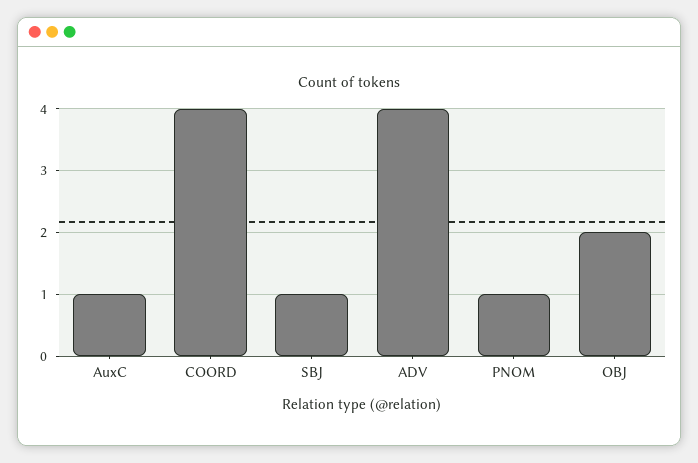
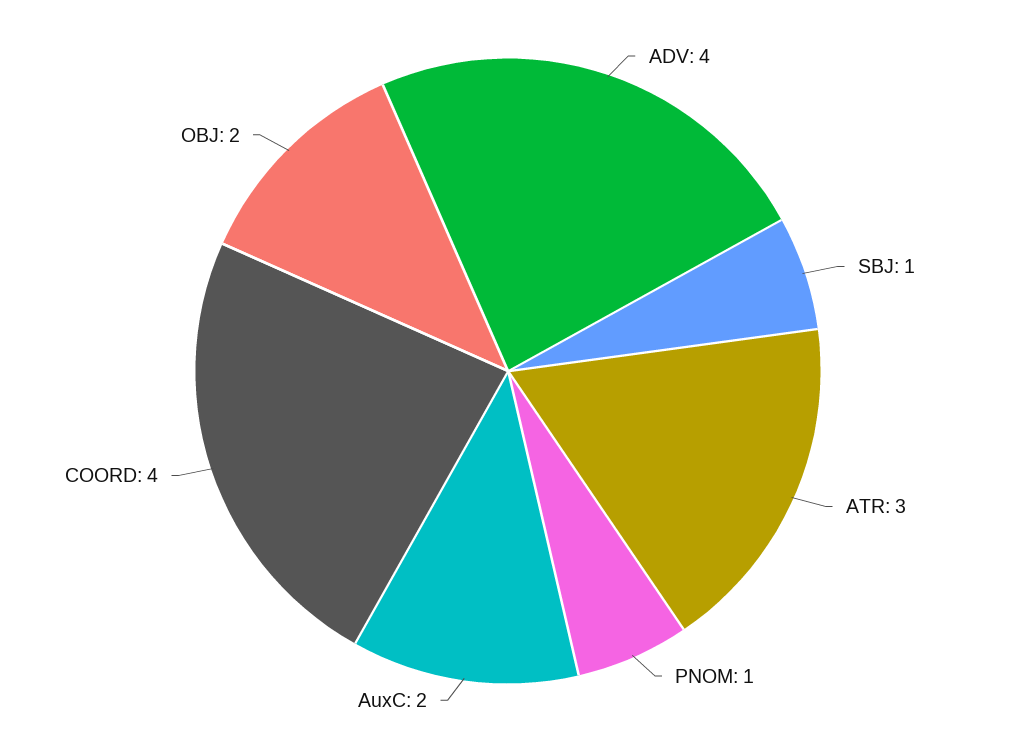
AuxC: 1 -> 2
ATR: none -> 3

